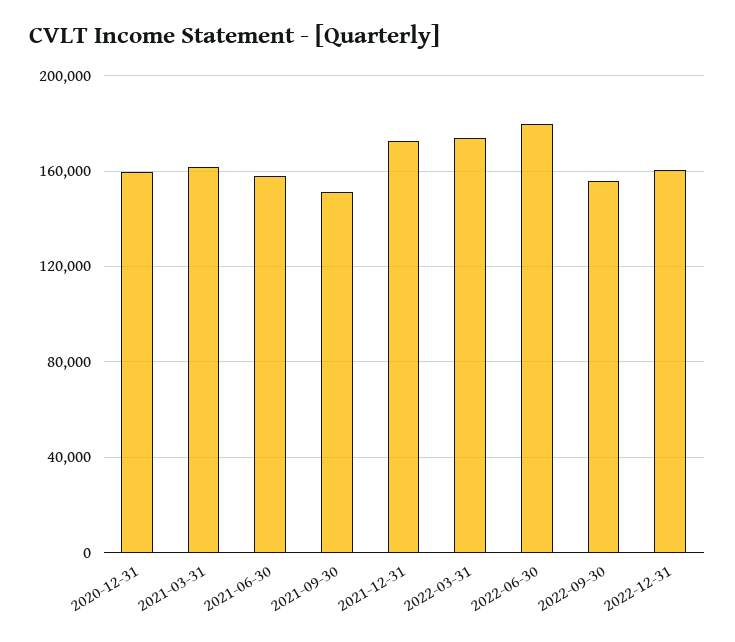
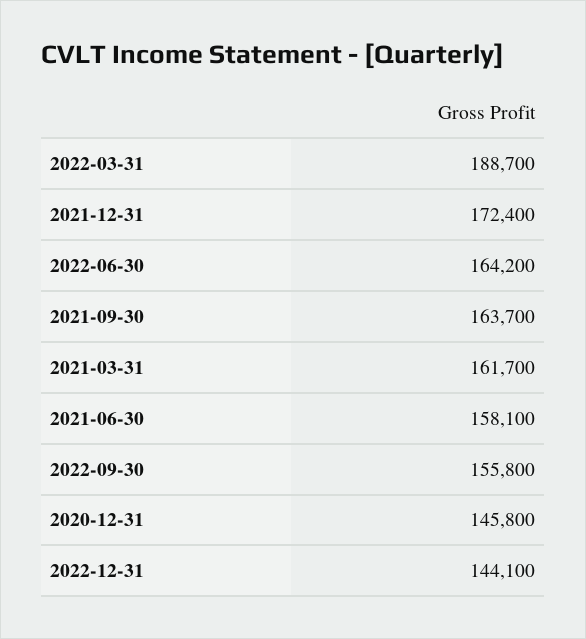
2020-12-31: 160000 -> 145800
2021-09-30: 150000 -> 163700
2022-03-31: 175000 -> 188700
2022-06-30: 180000 -> 164200
2022-12-31: 160000 -> 144100

